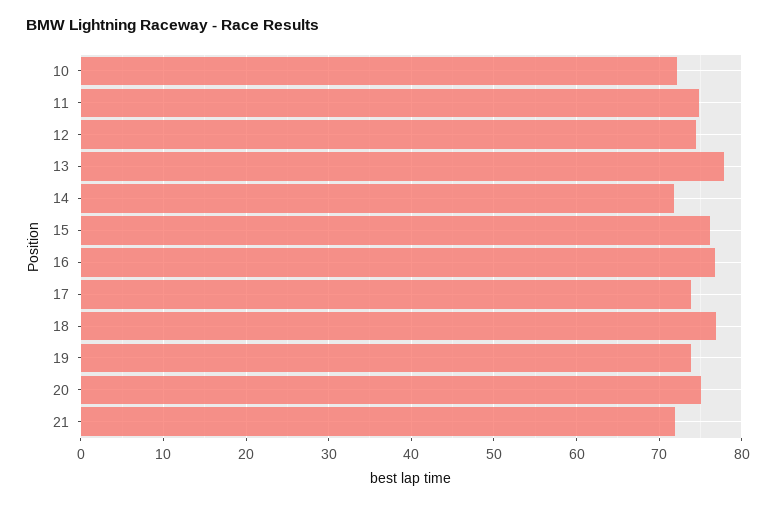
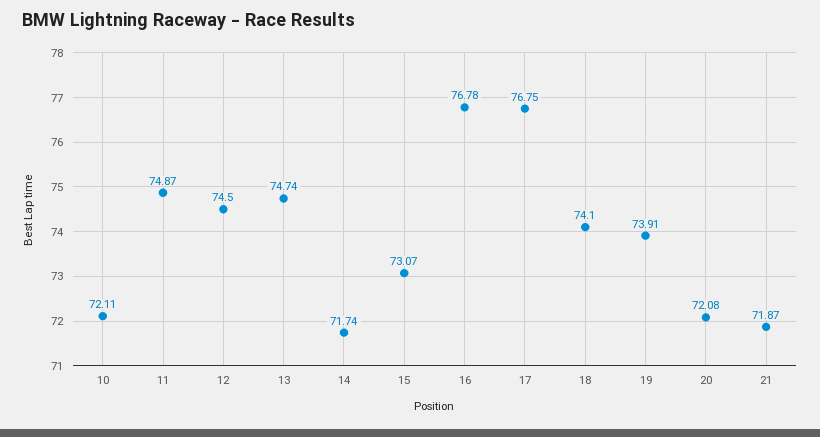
13: 78 -> 74.74
15: 76 -> 73.07
17: 74 -> 76.75
18: 77 -> 74.1
20: 75 -> 72.08

